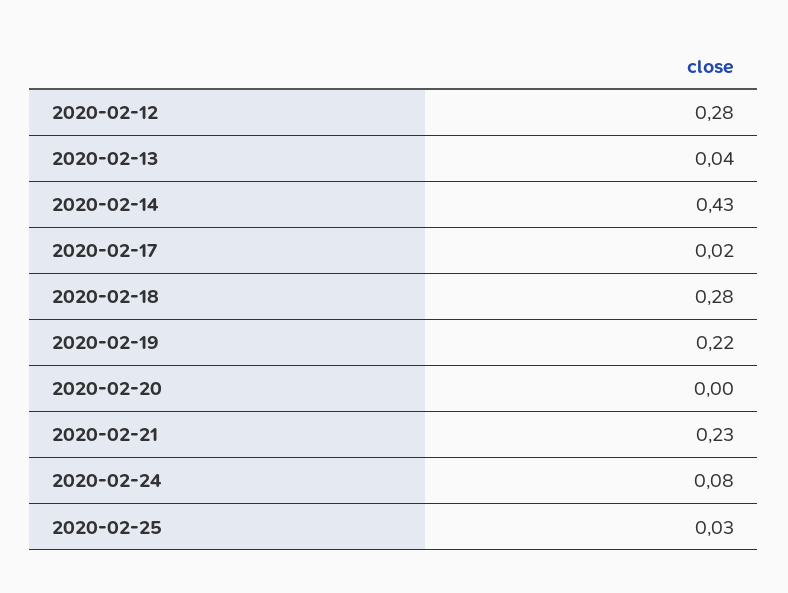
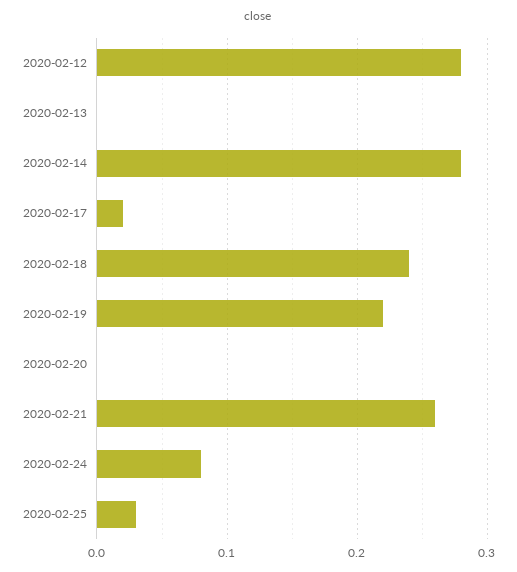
2020-02-13: 0.04 -> 0
2020-02-14: 0.43 -> 0.28
2020-02-18: 0.28 -> 0.24
2020-02-21: 0.23 -> 0.26

